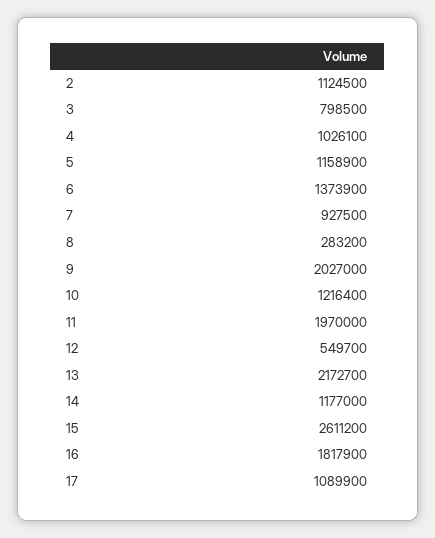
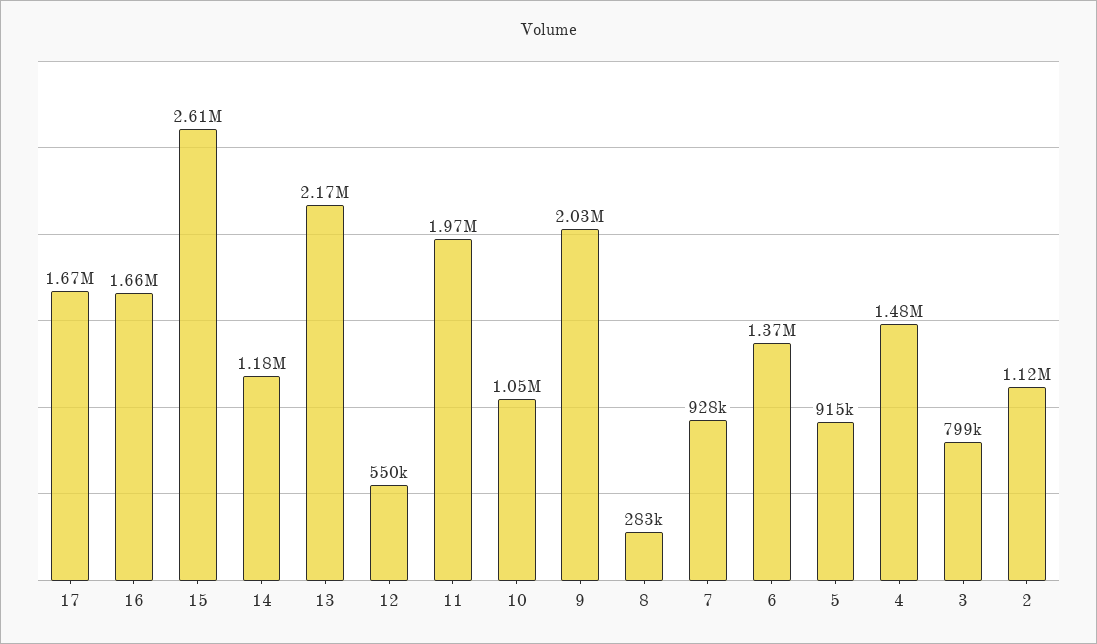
4: 1026100 -> 1480000
5: 1158900 -> 915000
10: 1216400 -> 1050000
16: 1817900 -> 1660000
17: 1089900 -> 1670000

